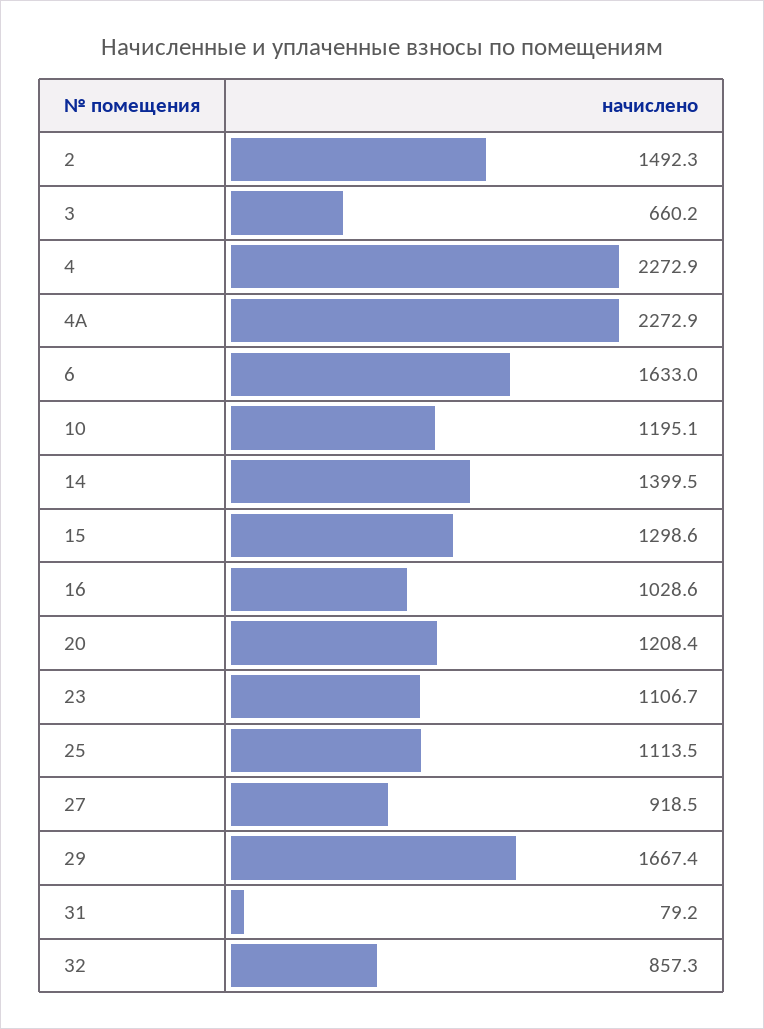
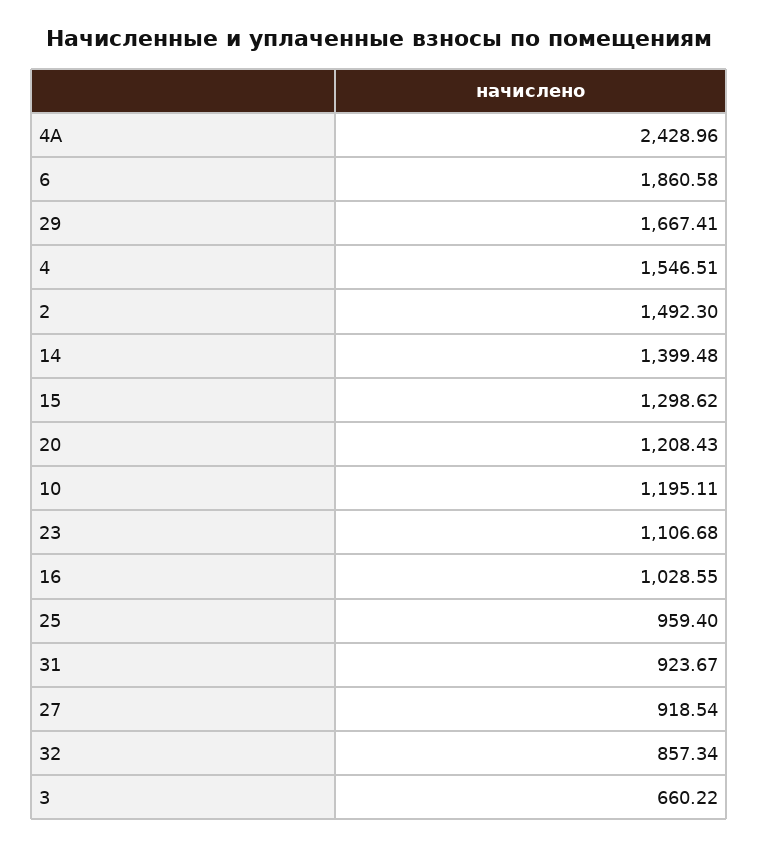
4: 2272.9 -> 1546.51
4А: 2272.9 -> 2428.96
6: 1633 -> 1860.58
25: 1113.5 -> 959.4
31: 79.2 -> 923.67

